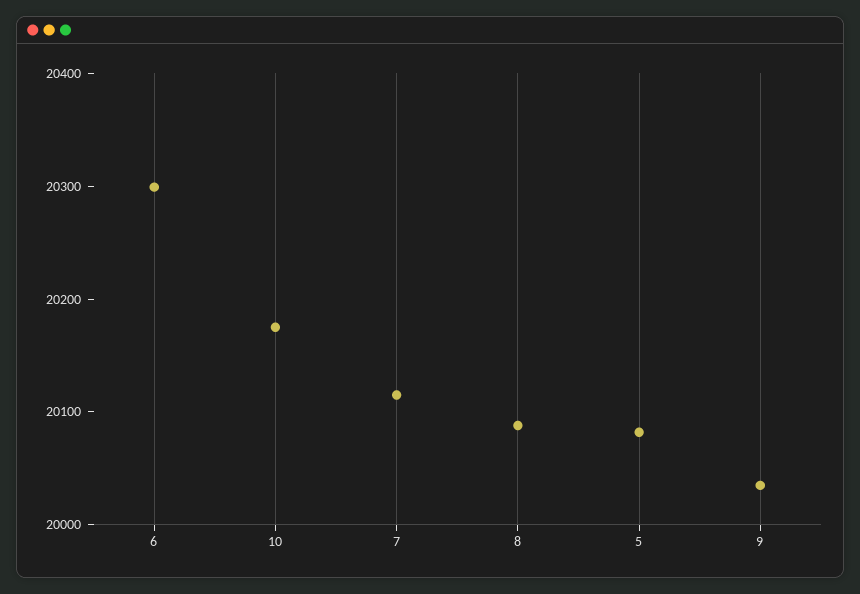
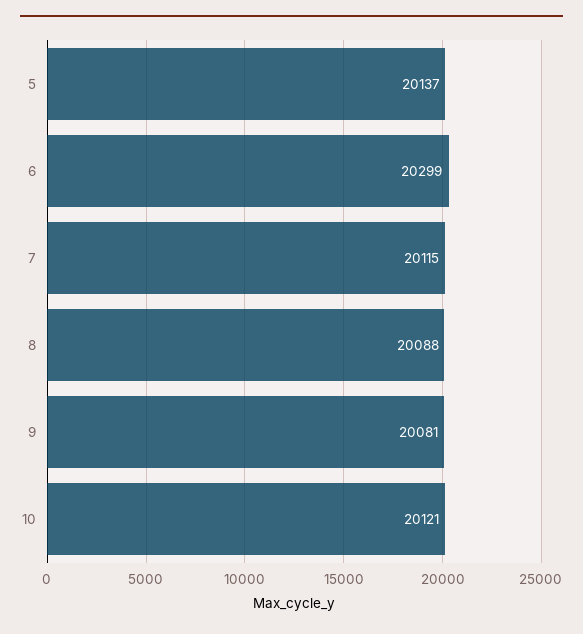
10: 20180 -> 20121
5: 20080 -> 20137
9: 20040 -> 20081

